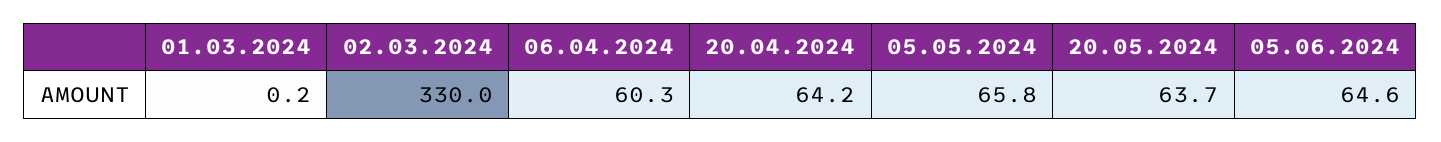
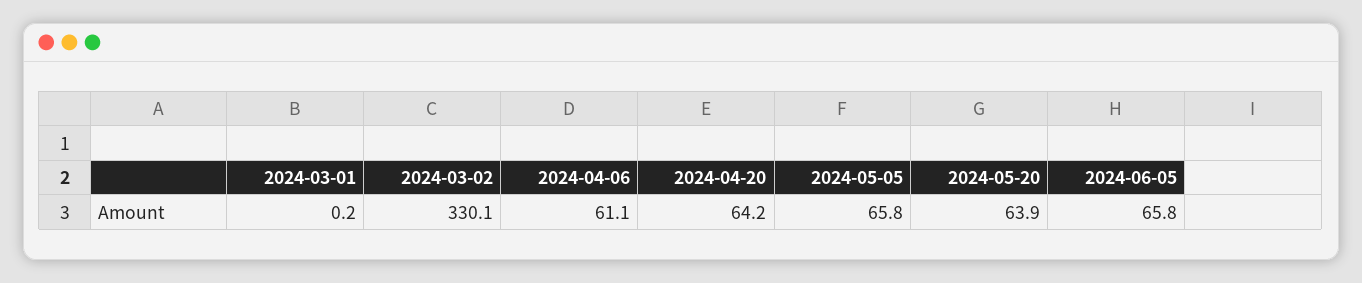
02.03.2024: 330 -> 330.1
06.04.2024: 60.3 -> 61.1
20.05.2024: 63.7 -> 63.9
05.06.2024: 64.6 -> 65.8

